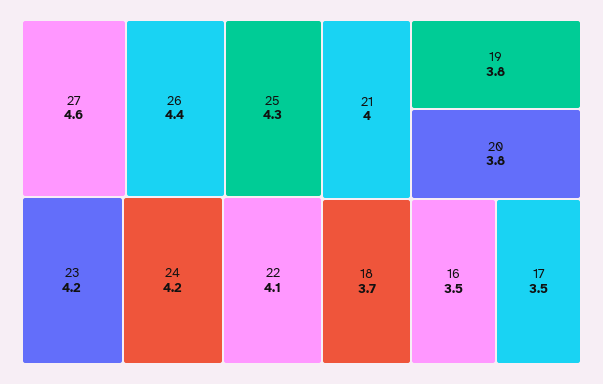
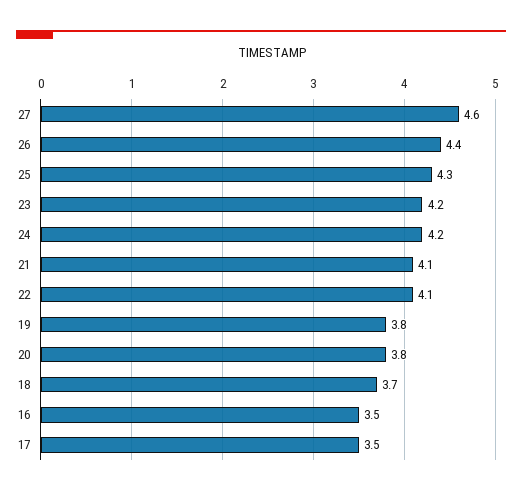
21: 4 -> 4.1

